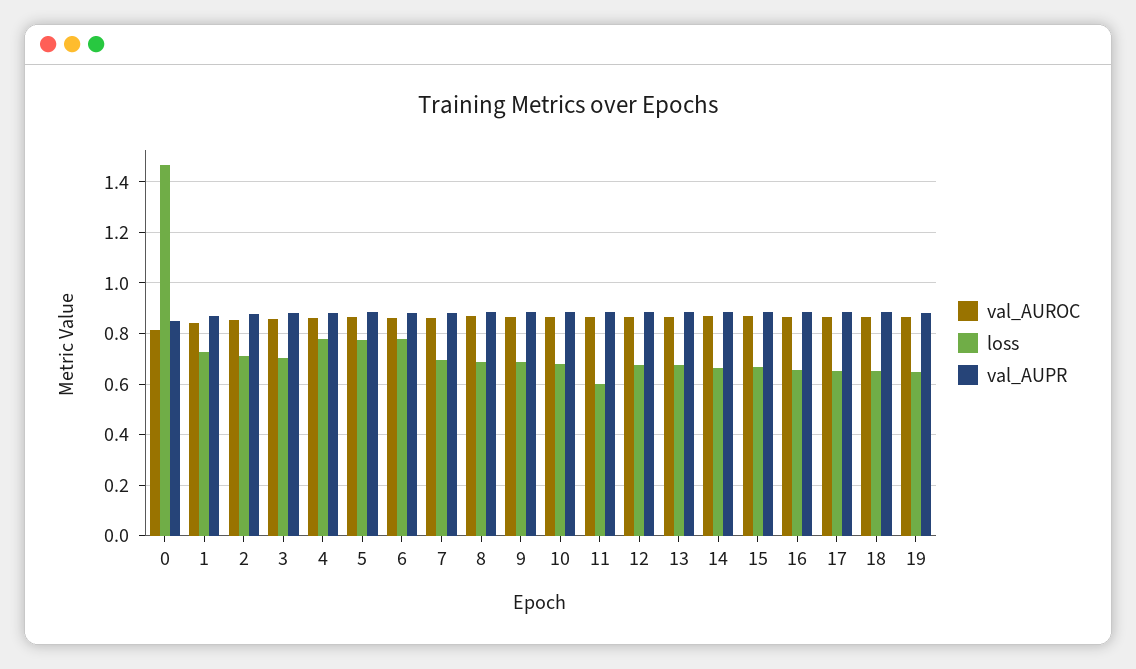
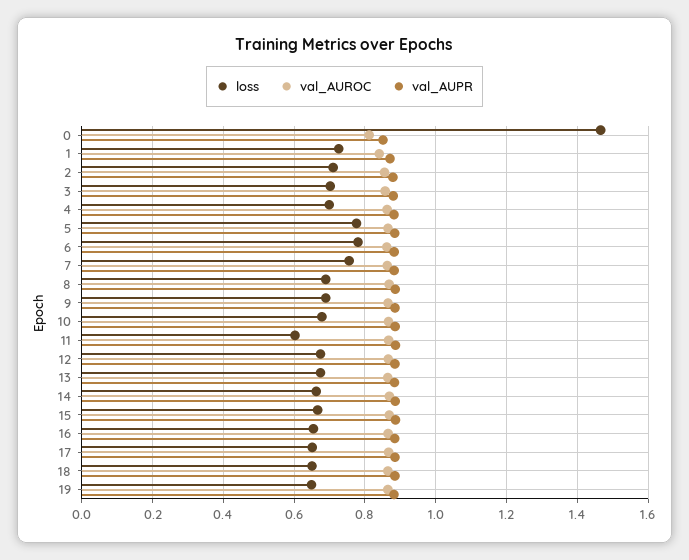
loss, 4: 0.775 -> 0.7
loss, 7: 0.7 -> 0.76

